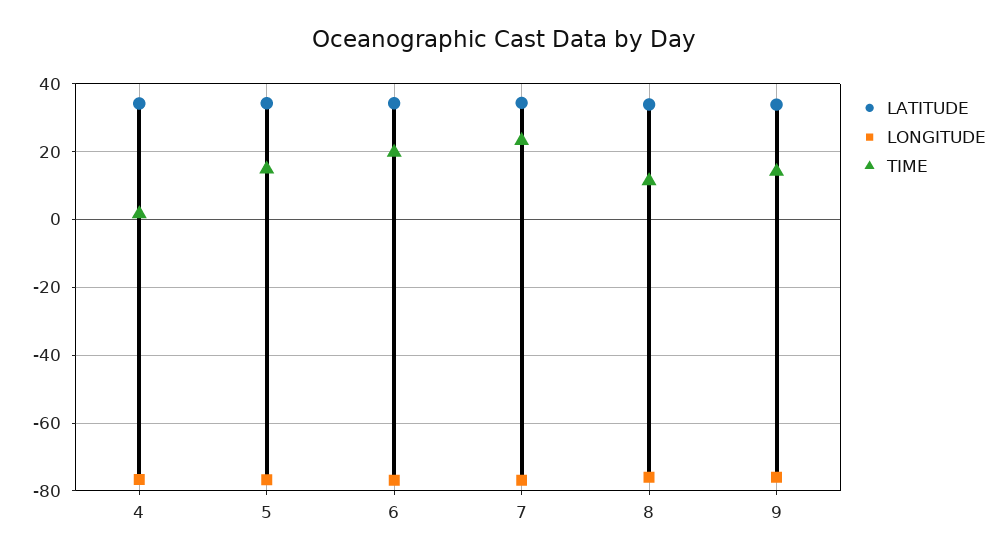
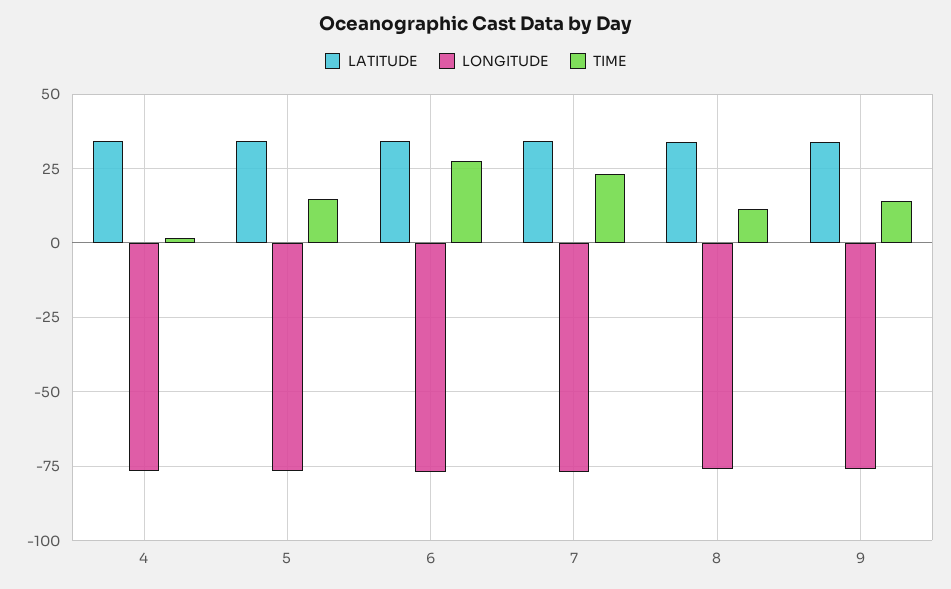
TIME, 6: 20 -> 27.5

